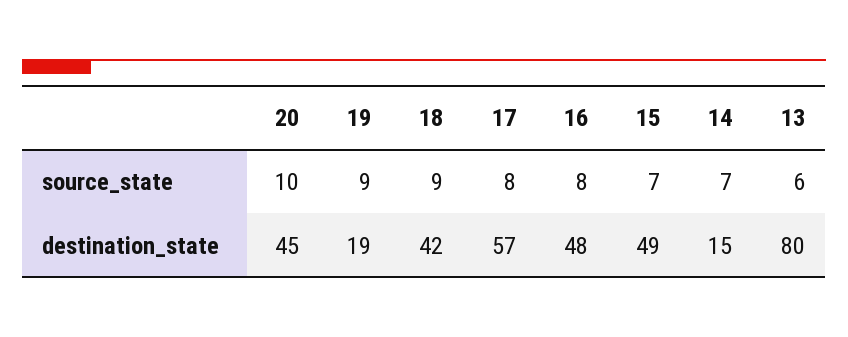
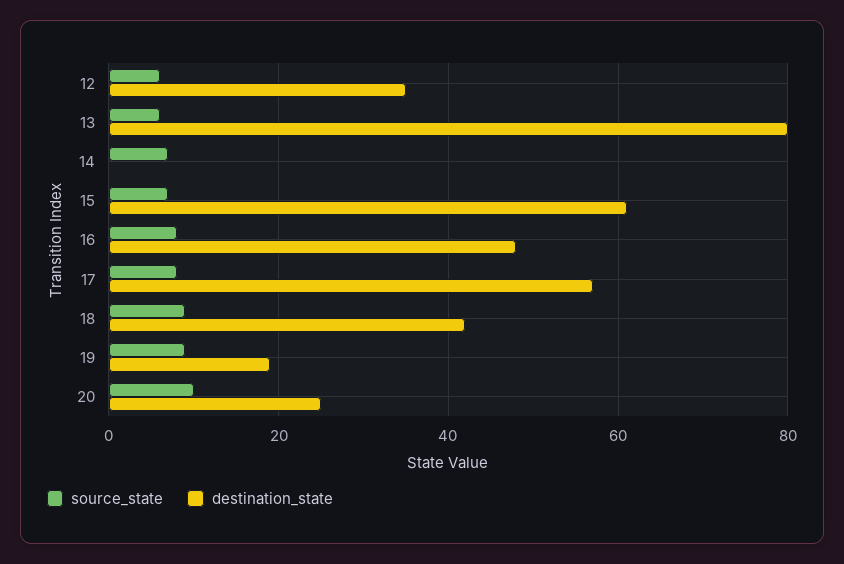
destination_state, 20: 45 -> 25
destination_state, 15: 49 -> 60
destination_state, 14: 15 -> 0
source_state, 12: none -> 5
destination_state, 12: none -> 35

